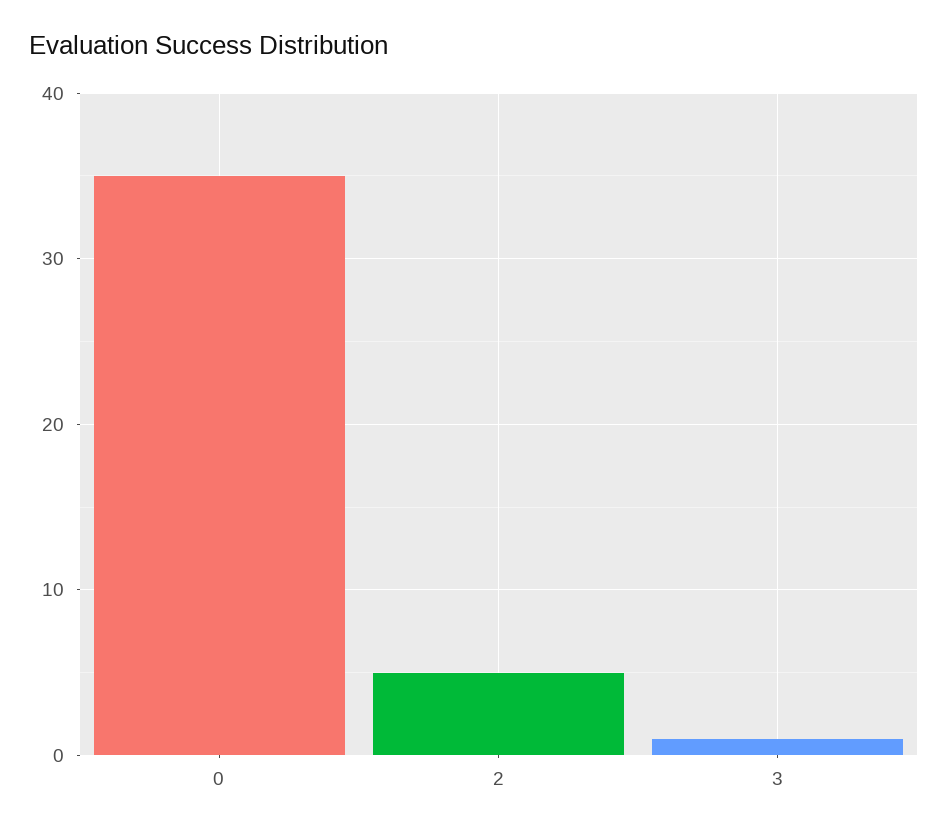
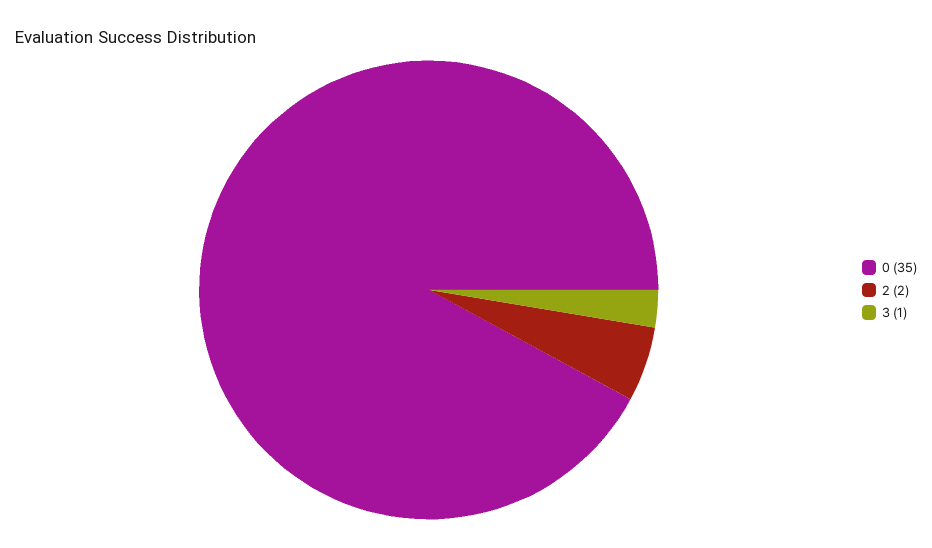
2: 5 -> 2

